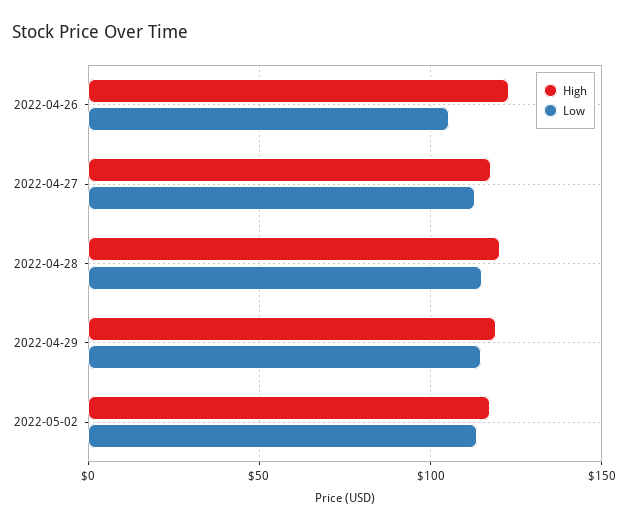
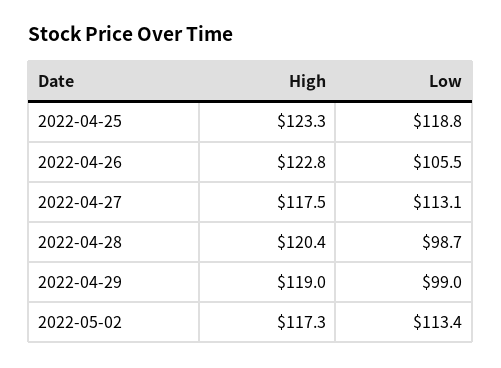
Low, 2022-04-28: 115 -> 98.7
Low, 2022-04-29: 115 -> 99
High, 2022-04-25: none -> 123.3
Low, 2022-04-25: none -> 118.8

